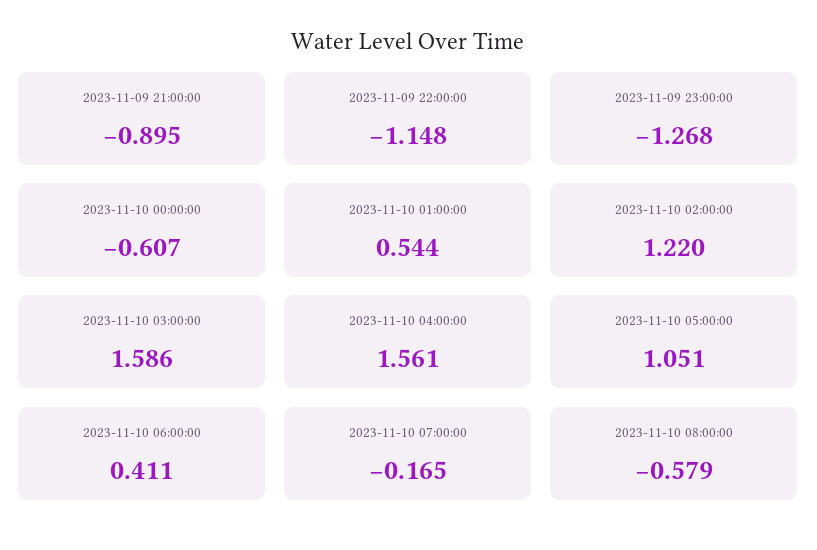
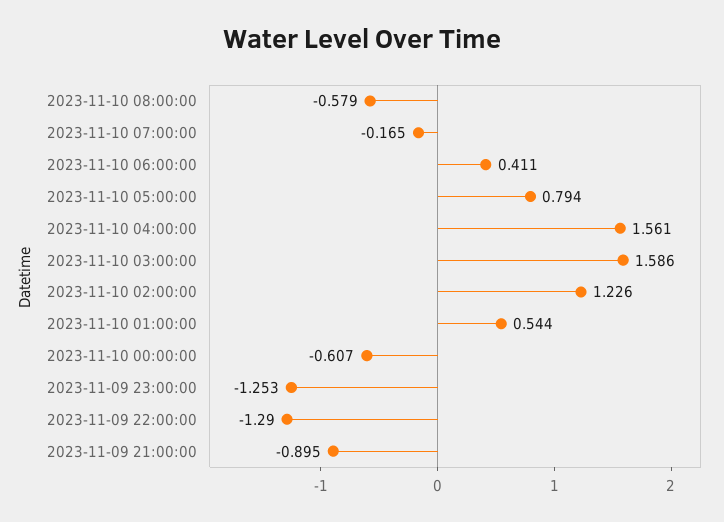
2023-11-09 22:00:00: -1.148 -> -1.29
2023-11-09 23:00:00: -1.268 -> -1.253
2023-11-10 02:00:00: 1.22 -> 1.226
2023-11-10 05:00:00: 1.051 -> 0.794

